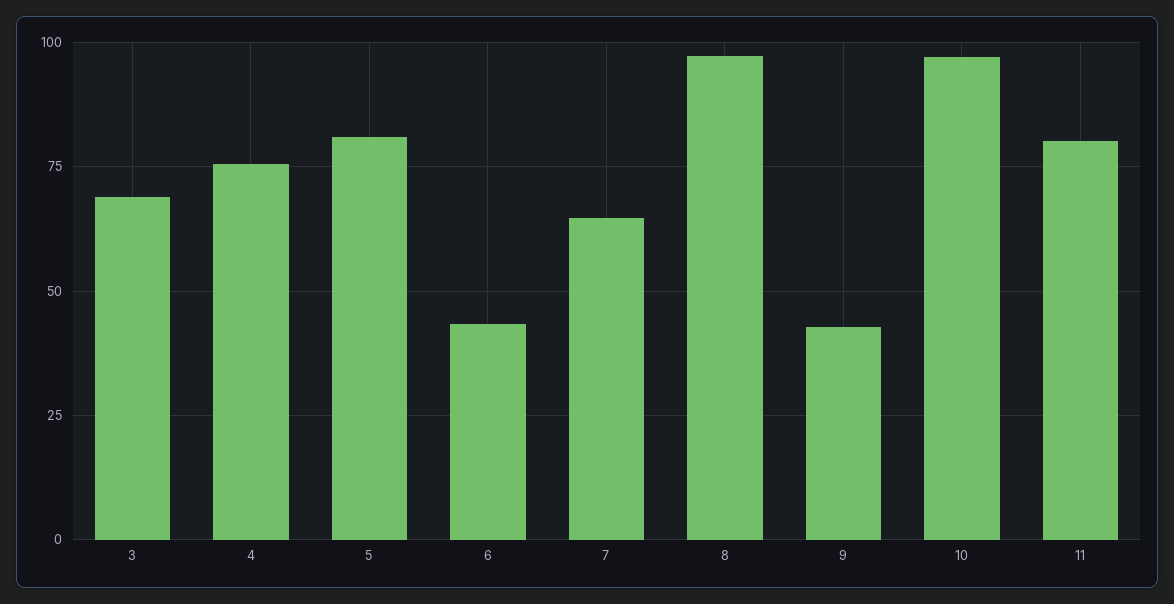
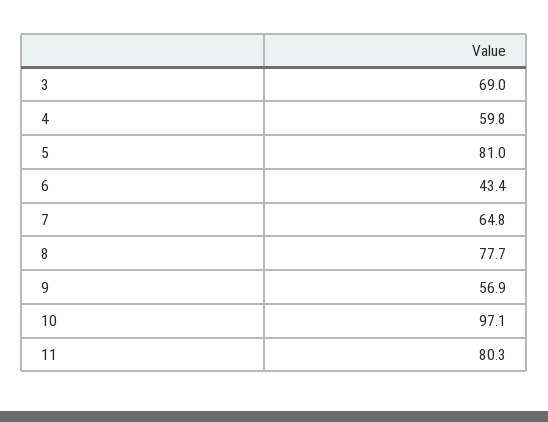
4: 75 -> 59.8
8: 97.5 -> 77.7
9: 42.5 -> 56.9

